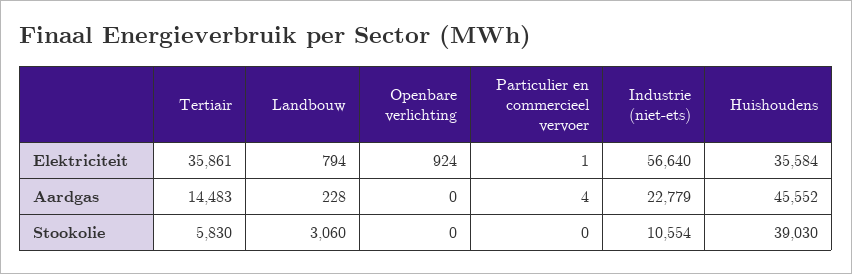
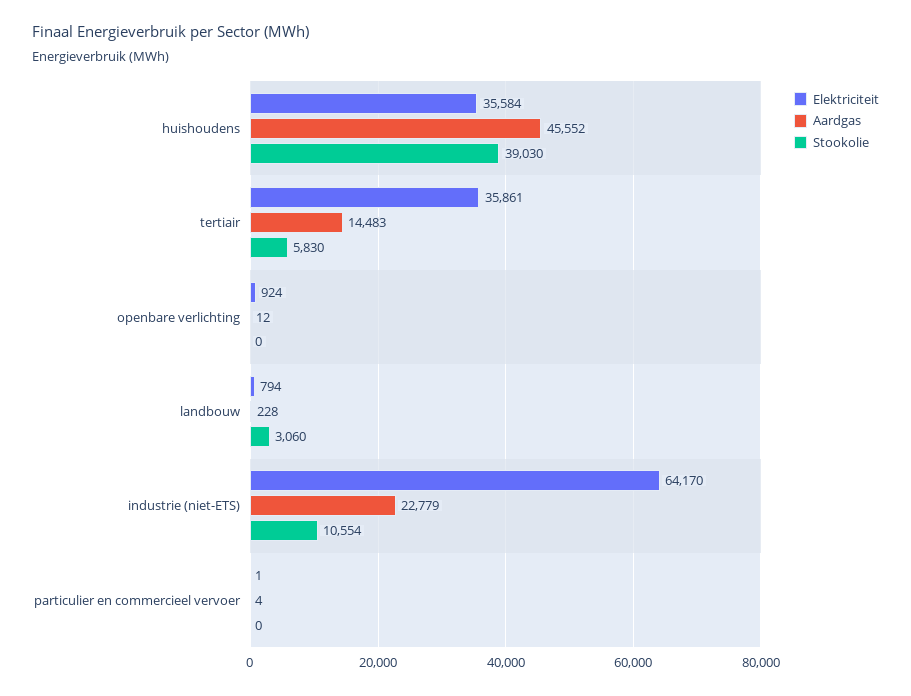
Elektriciteit, Industrie (niet-ets): 56640 -> 64170
Aardgas, Openbare verlichting: 0 -> 12

